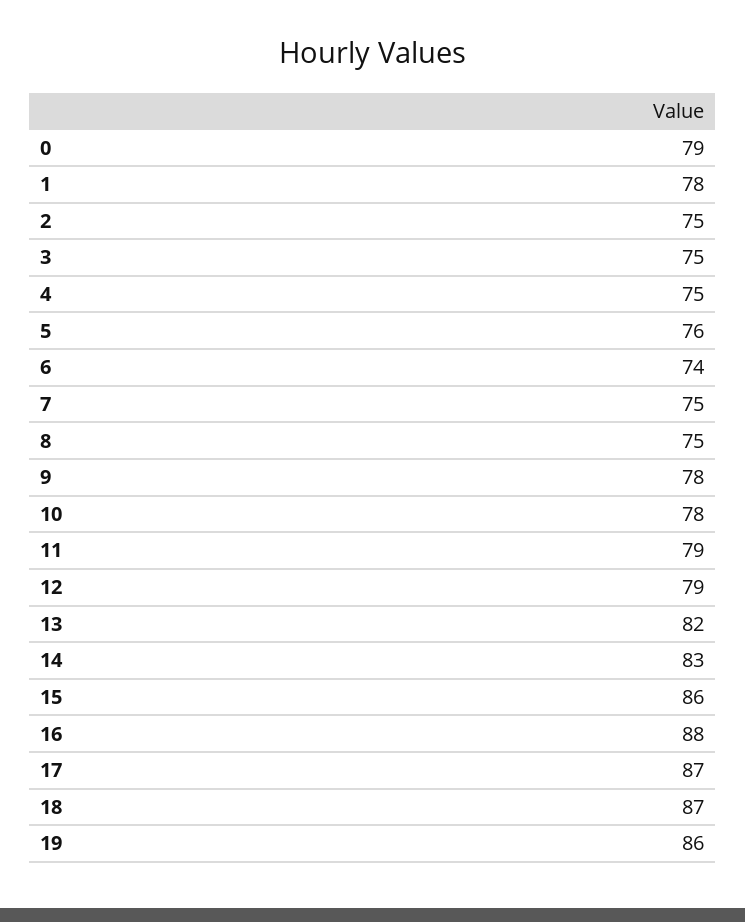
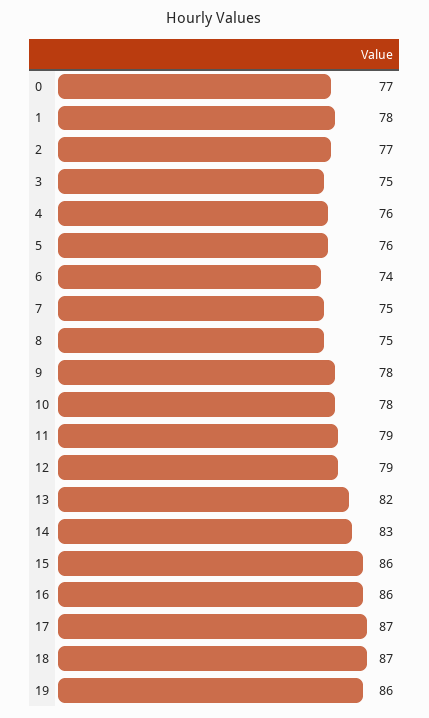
0: 79 -> 77
2: 75 -> 77
4: 75 -> 76
16: 88 -> 86

